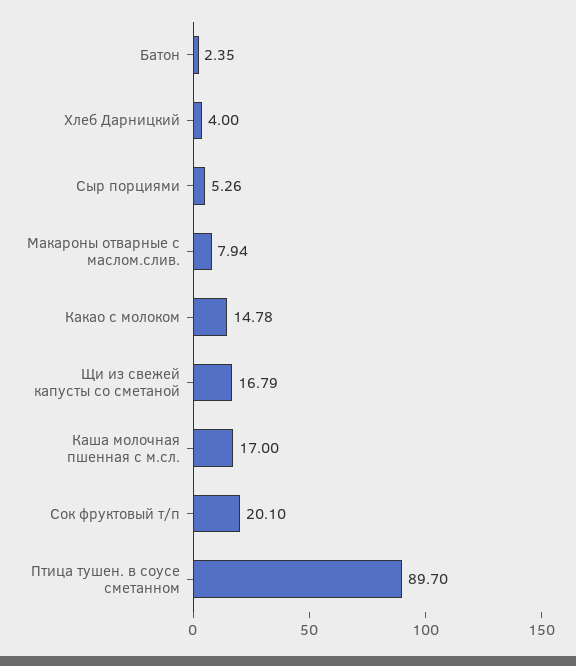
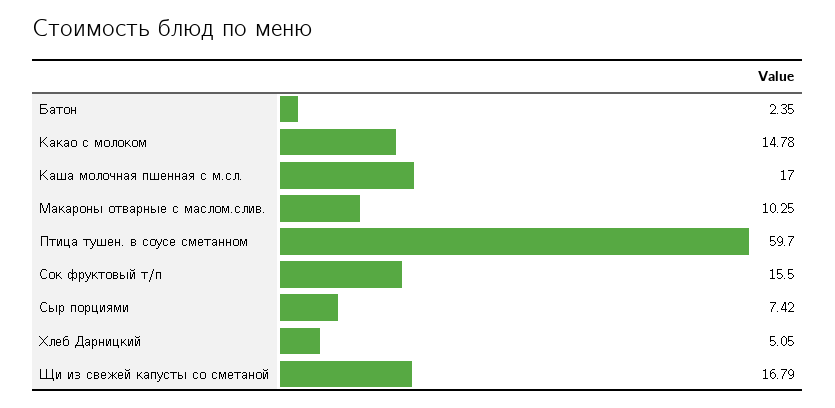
Хлеб Дарницкий: 4 -> 5.05
Сыр порциями: 5.26 -> 7.42
Макароны отварные с маслом.слив.: 7.94 -> 10.25
Сок фруктовый т/п: 20.1 -> 15.5
Птица тушен. в соусе сметанном: 89.7 -> 59.7

